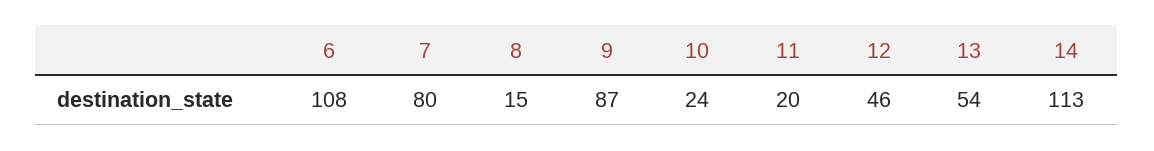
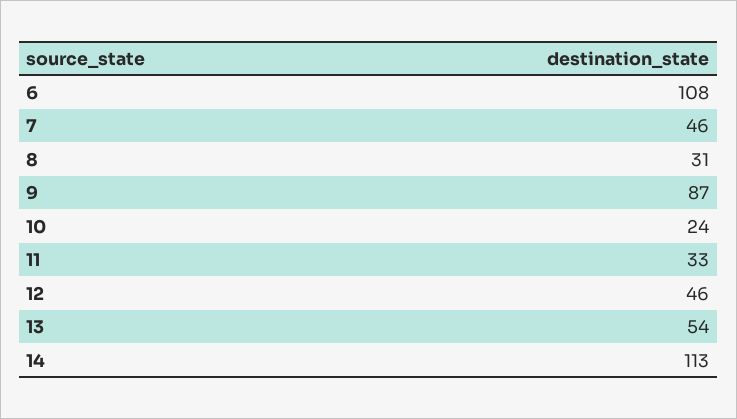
7: 80 -> 46
8: 15 -> 31
11: 20 -> 33

